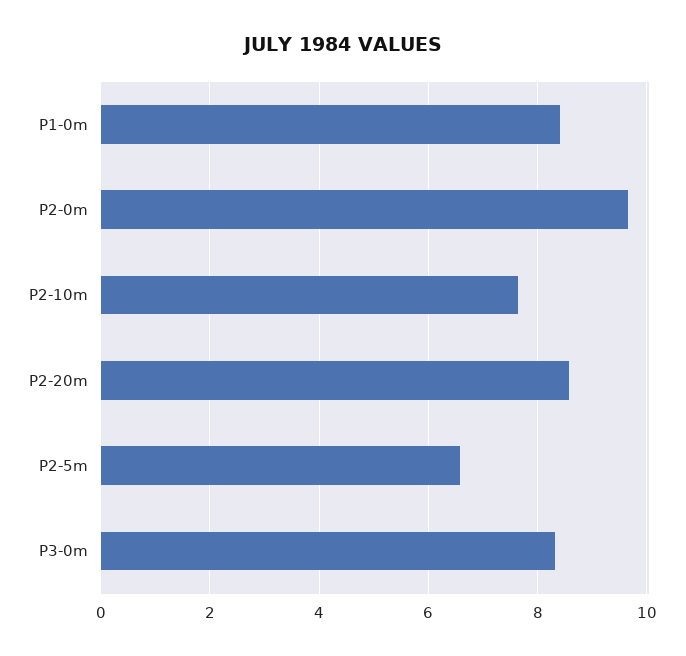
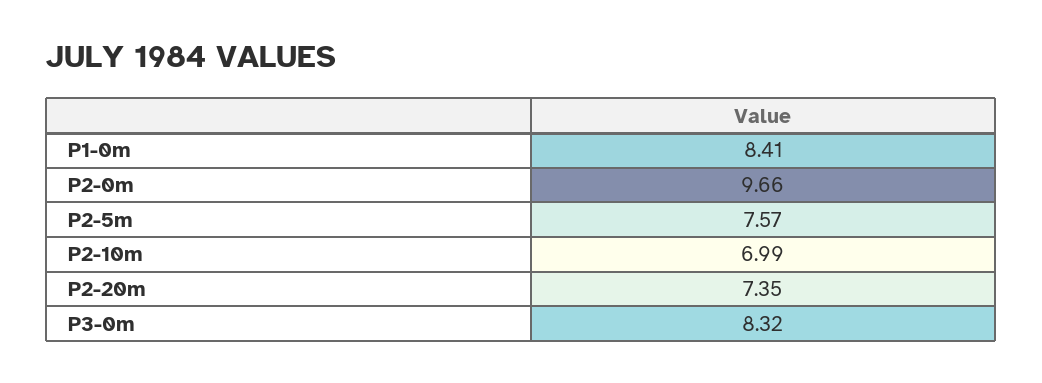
P2-10m: 7.6 -> 6.99
P2-20m: 8.6 -> 7.35
P2-5m: 6.6 -> 7.57

